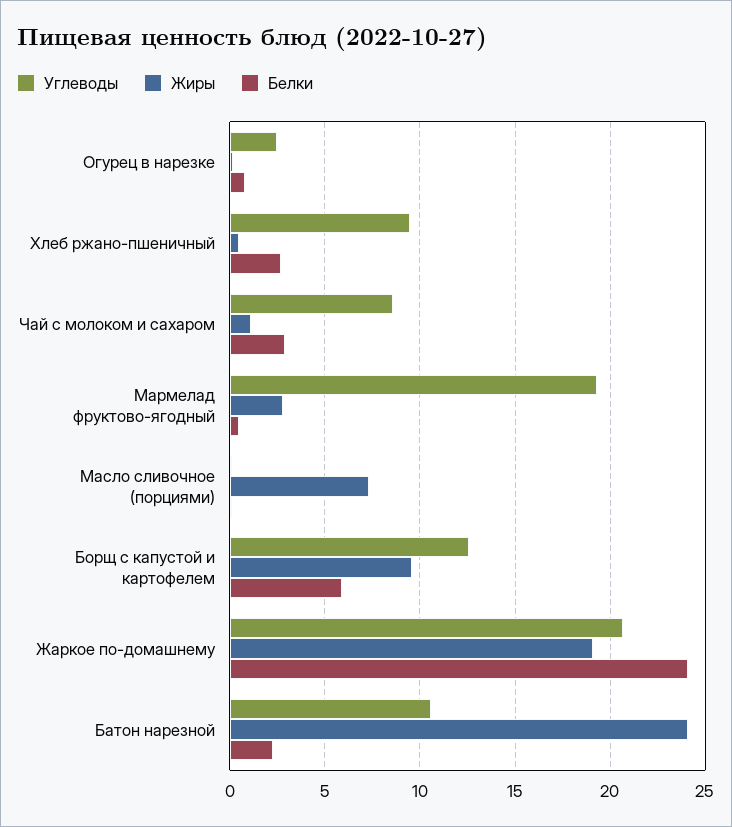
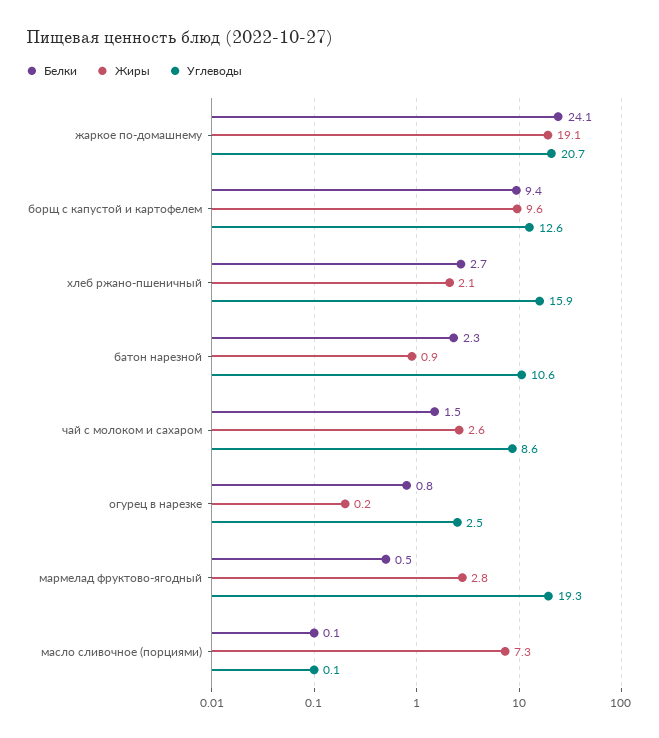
Углеводы, Хлеб ржано-пшеничный: 9.5 -> 15.9
Жиры, Хлеб ржано-пшеничный: 0.5 -> 2.1
Жиры, Чай с молоком и сахаром: 1 -> 2.6
Белки, Чай с молоком и сахаром: 3 -> 1.5
Белки, Борщ с капустой и картофелем: 6 -> 9.4
Жиры, Батон нарезной: 24 -> 0.9

